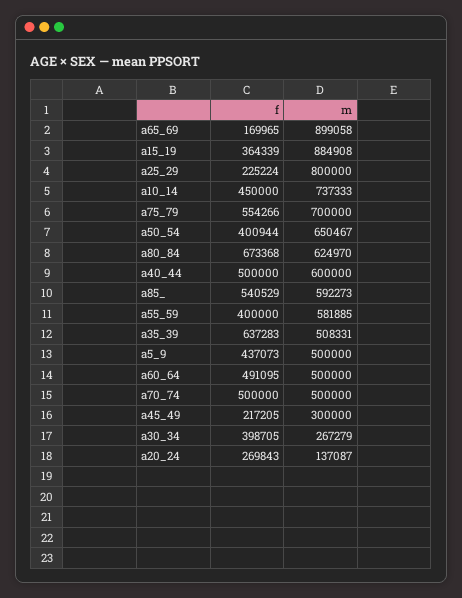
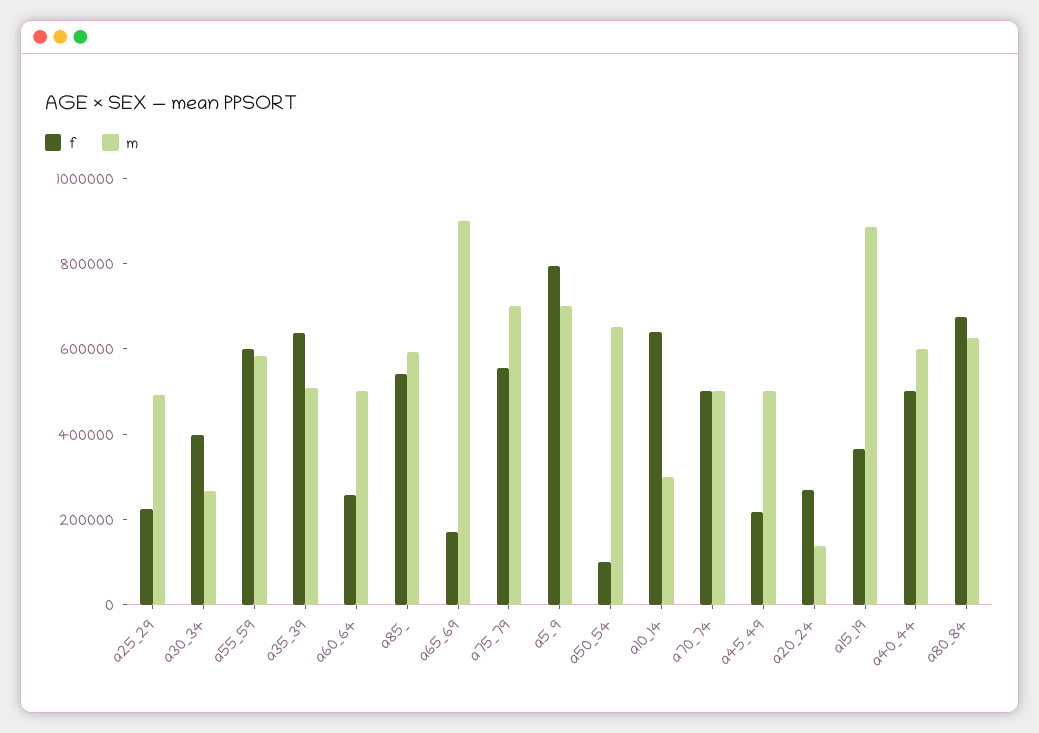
m, a25_29: 800000 -> 500000
f, a10_14: 450000 -> 650000
m, a10_14: 737333 -> 300000
f, a50_54: 400944 -> 100000
f, a55_59: 400000 -> 600000
f, a5_9: 437073 -> 800000
m, a5_9: 500000 -> 700000
f, a60_64: 491095 -> 250000
m, a45_49: 300000 -> 500000

